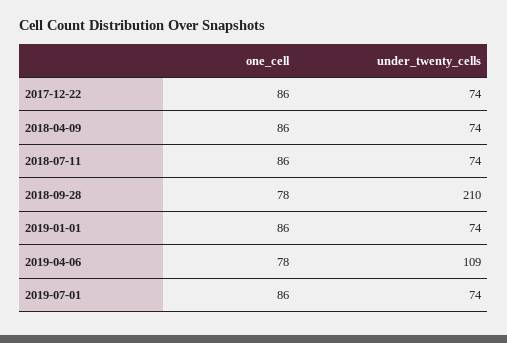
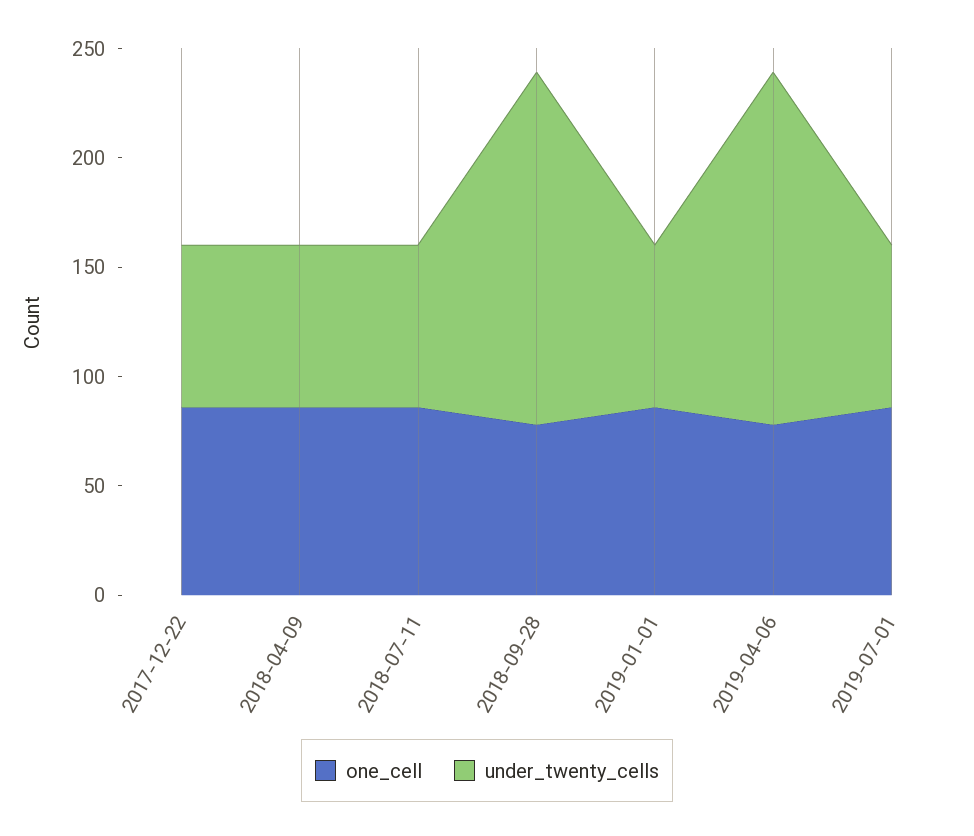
under_twenty_cells, 2018-09-28: 210 -> 160
under_twenty_cells, 2019-04-06: 109 -> 160

